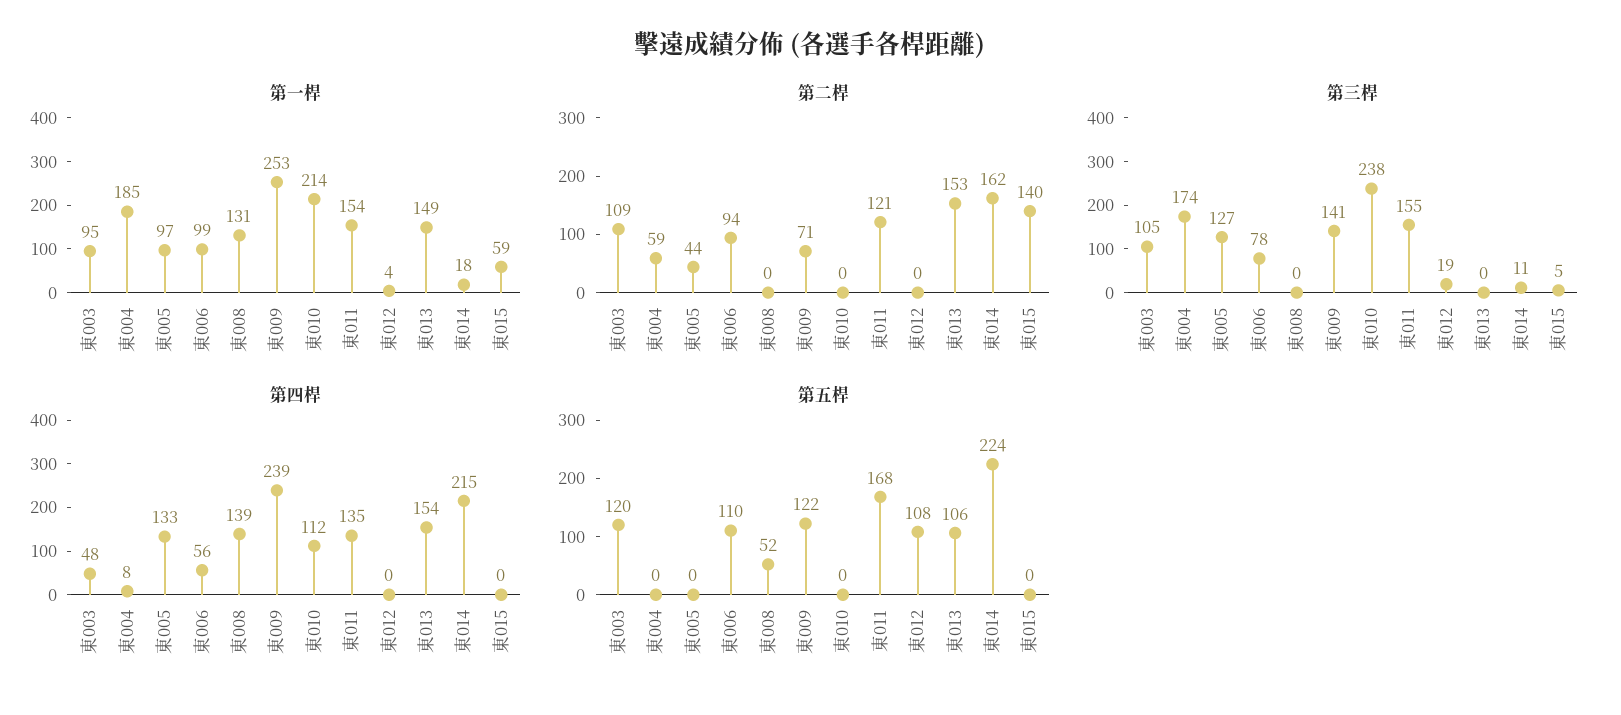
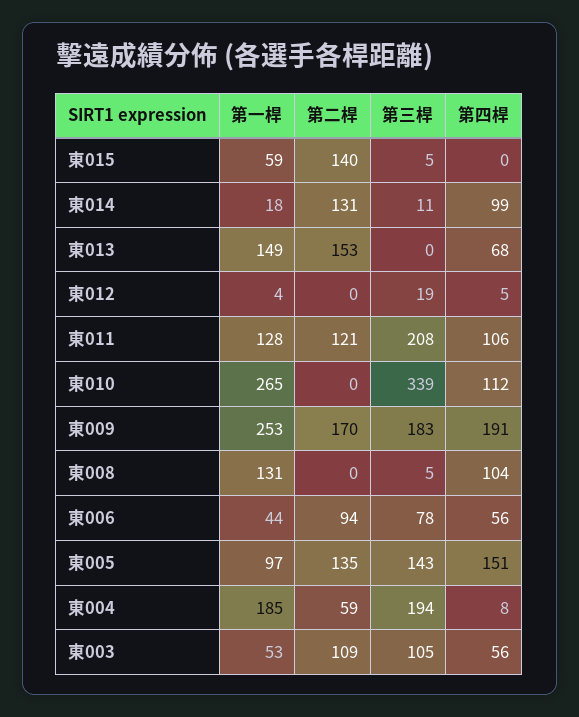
第一桿, 東003: 95 -> 53
第一桿, 東006: 99 -> 44
第一桿, 東010: 214 -> 265
第一桿, 東011: 154 -> 128
第二桿, 東005: 44 -> 135
第二桿, 東009: 71 -> 170
第二桿, 東014: 162 -> 131
第三桿, 東004: 174 -> 194
第三桿, 東005: 127 -> 143
第三桿, 東008: 0 -> 5
第三桿, 東009: 141 -> 183
第三桿, 東010: 238 -> 339
第三桿, 東011: 155 -> 208
第四桿, 東003: 48 -> 56
第四桿, 東005: 133 -> 151
第四桿, 東008: 139 -> 104
第四桿, 東009: 239 -> 191
第四桿, 東011: 135 -> 106
第四桿, 東012: 0 -> 5
第四桿, 東013: 154 -> 68
第四桿, 東014: 215 -> 99
第五桿, 東003: 120 -> none
第五桿, 東004: 0 -> none
第五桿, 東005: 0 -> none
第五桿, 東006: 110 -> none
第五桿, 東008: 52 -> none
第五桿, 東009: 122 -> none
第五桿, 東010: 0 -> none
第五桿, 東011: 168 -> none
第五桿, 東012: 108 -> none
第五桿, 東013: 106 -> none
第五桿, 東014: 224 -> none
第五桿, 東015: 0 -> none

